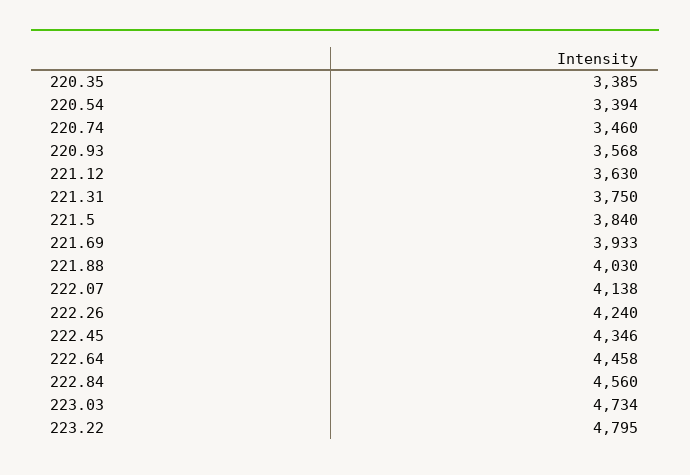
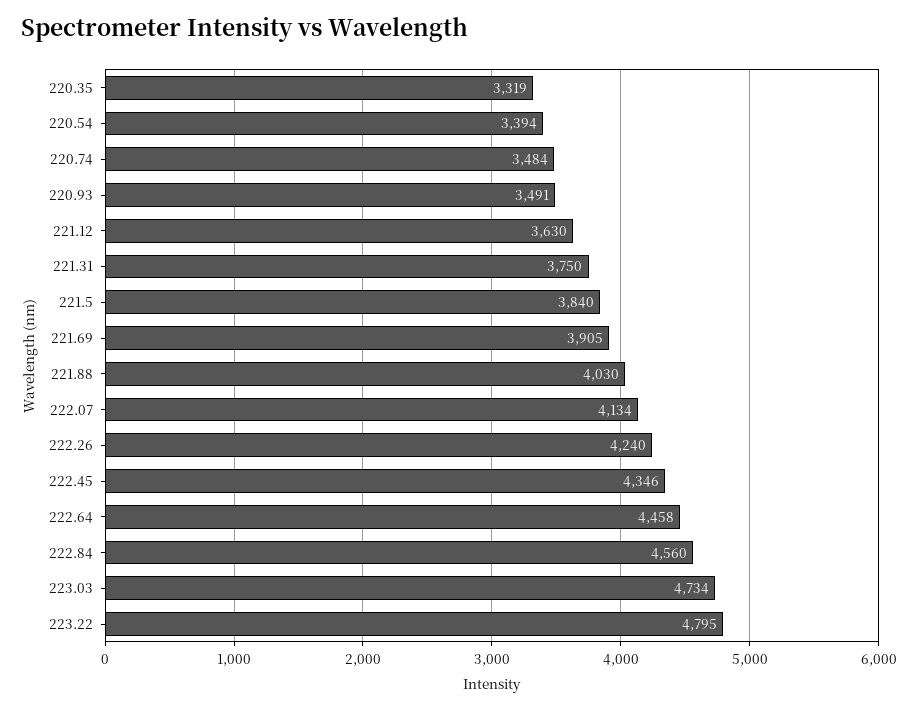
220.35: 3385 -> 3319
220.74: 3460 -> 3484
220.93: 3568 -> 3491
221.69: 3933 -> 3905
222.07: 4138 -> 4134

